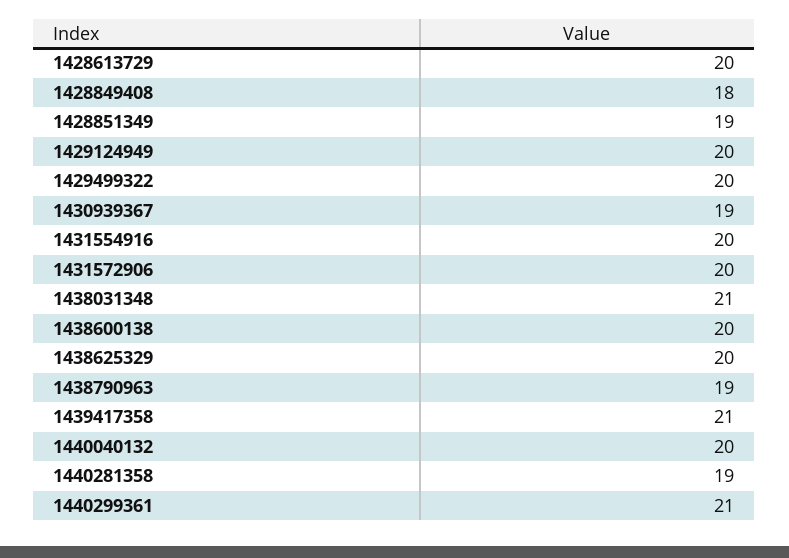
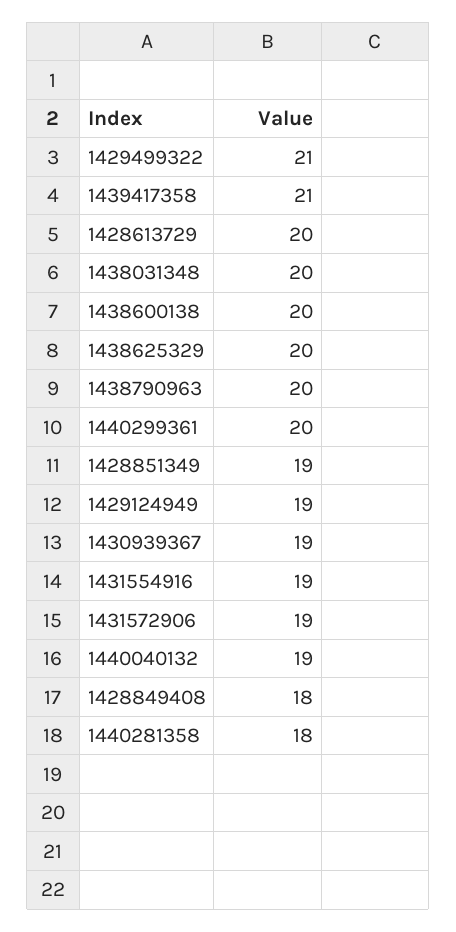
1429124949: 20 -> 19
1429499322: 20 -> 21
1431554916: 20 -> 19
1431572906: 20 -> 19
1438031348: 21 -> 20
1438790963: 19 -> 20
1440040132: 20 -> 19
1440281358: 19 -> 18
1440299361: 21 -> 20

